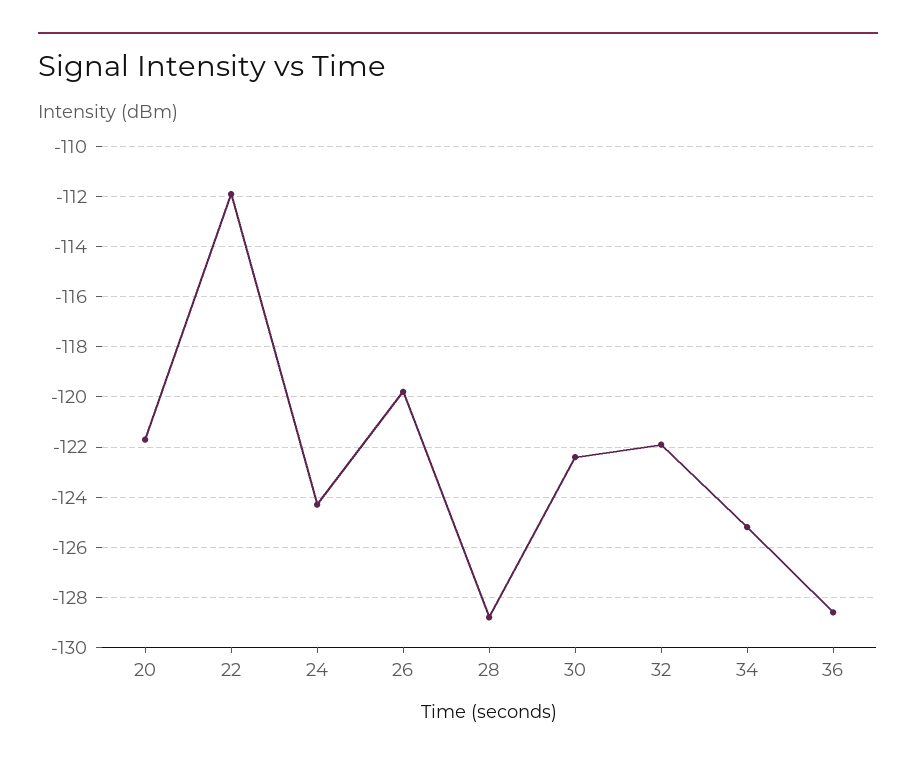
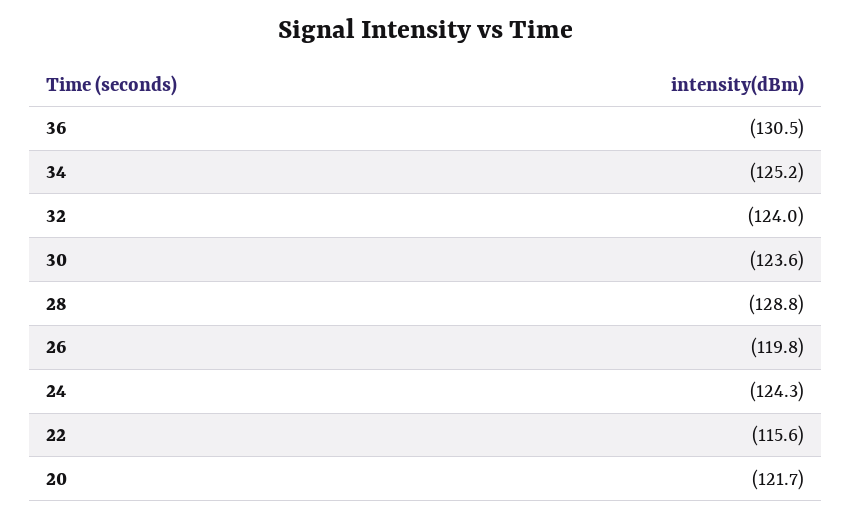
22: -112 -> -115.6
30: -122.5 -> -123.6
32: -122 -> -124
36: -128.5 -> -130.5

